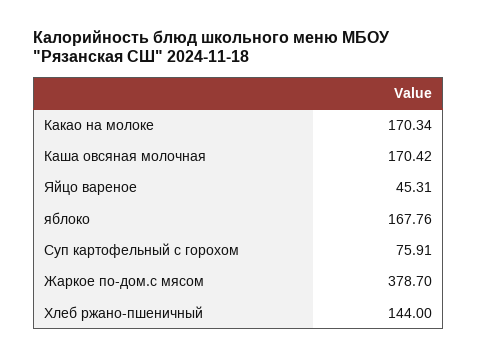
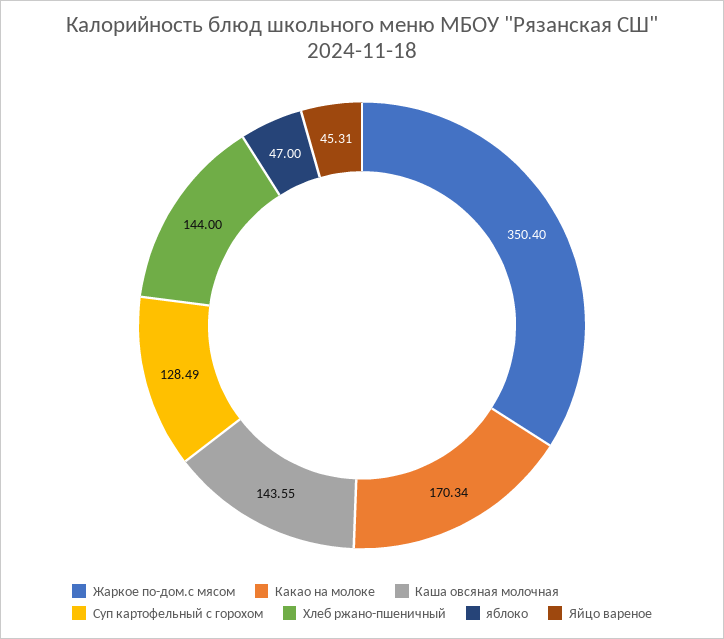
Каша овсяная молочная: 170.42 -> 143.55
яблоко: 167.76 -> 47
Суп картофельный с горохом: 75.91 -> 128.49
Жаркое по-дом.с мясом: 378.7 -> 350.4

